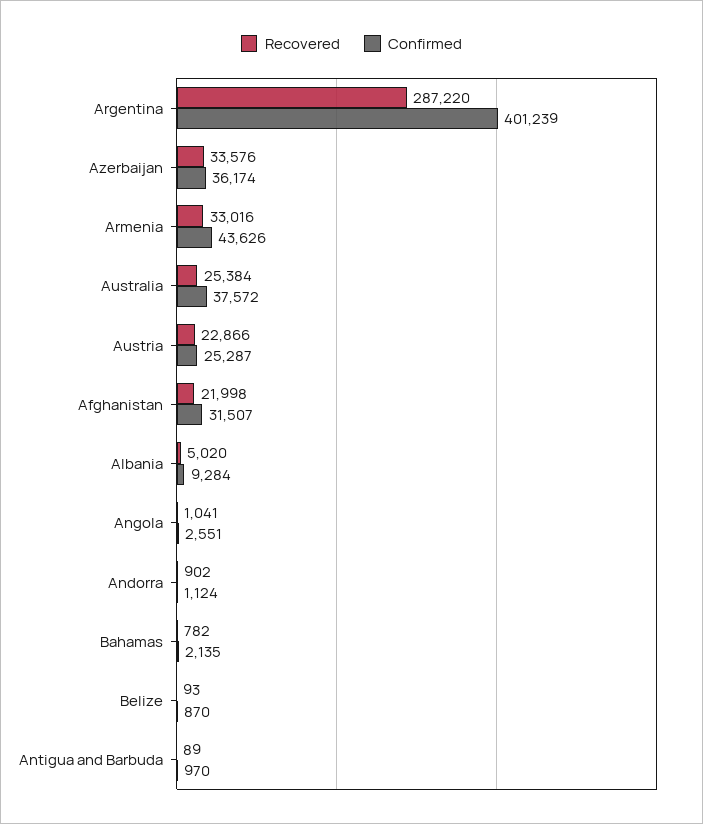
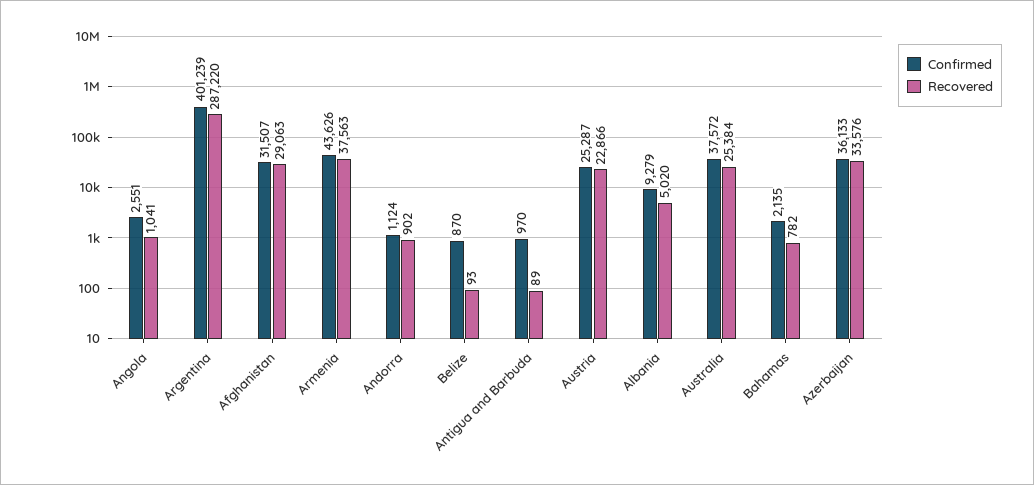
Confirmed, Azerbaijan: 36174 -> 36133
Recovered, Armenia: 33016 -> 37563
Recovered, Afghanistan: 21998 -> 29063
Confirmed, Albania: 9284 -> 9279

